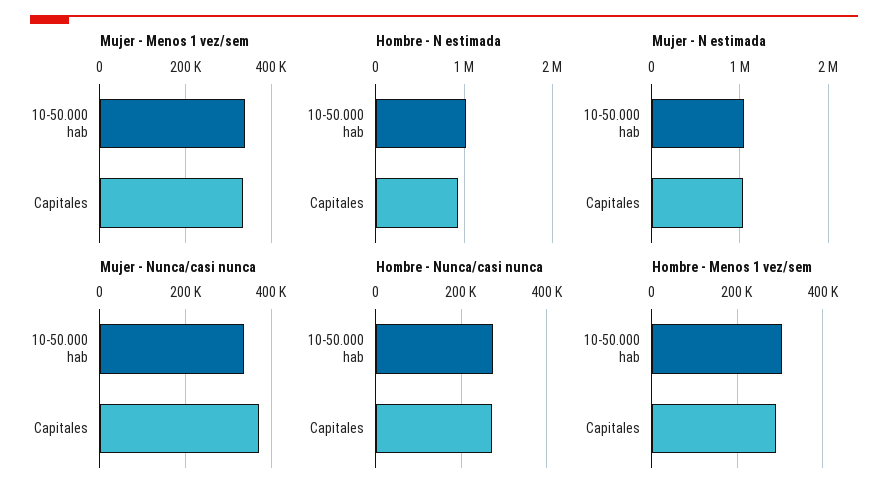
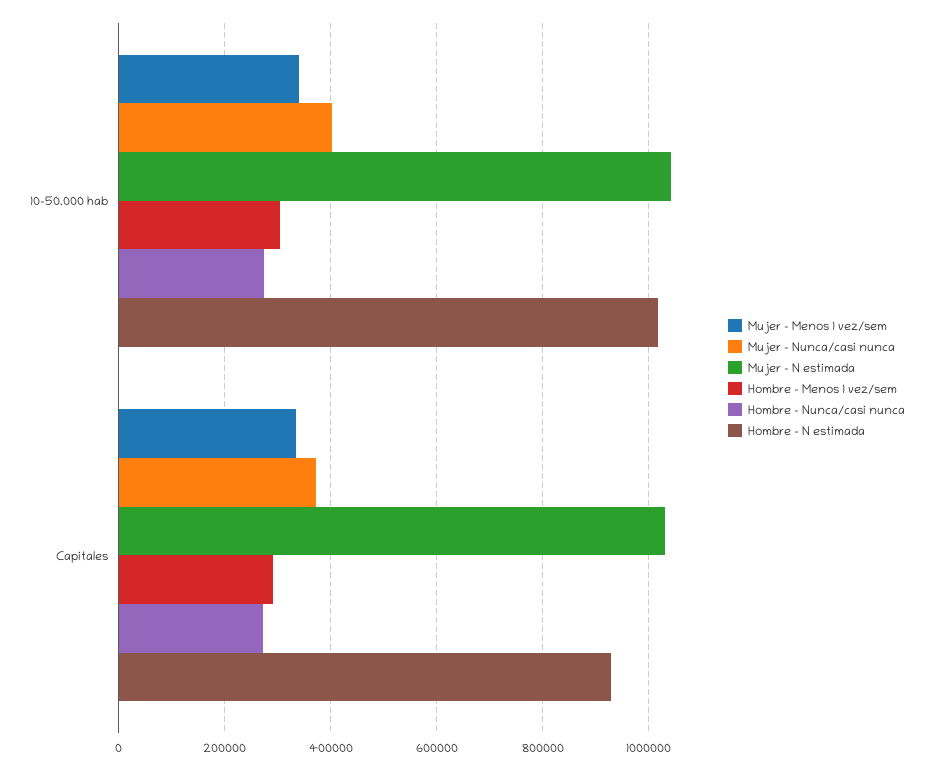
Mujer - Nunca/casi nunca, 10-50.000 hab: 340000 -> 400000

